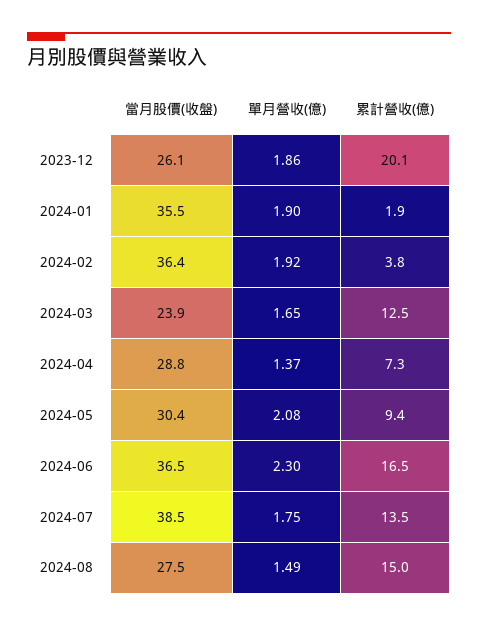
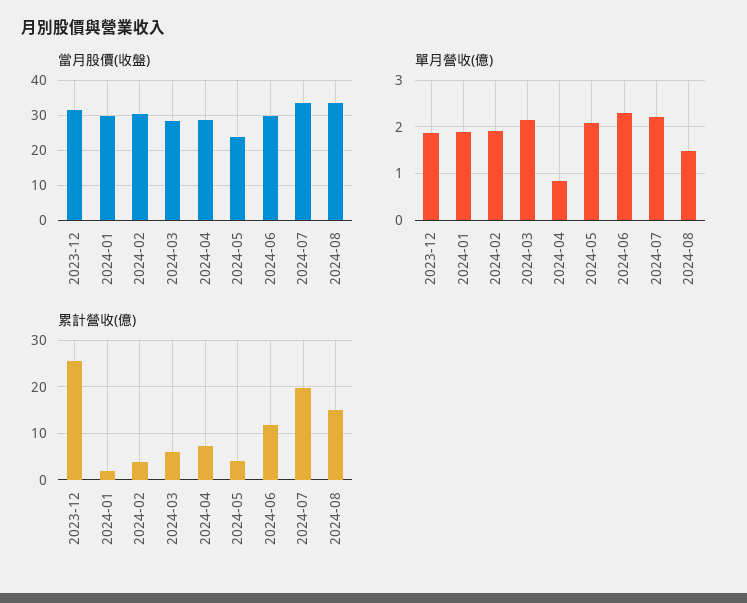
當月股價(收盤), 2023-12: 26.1 -> 32
累計營收(億), 2023-12: 20.1 -> 26
當月股價(收盤), 2024-01: 35.5 -> 30
當月股價(收盤), 2024-02: 36.4 -> 30
當月股價(收盤), 2024-03: 23.9 -> 28
單月營收(億), 2024-03: 1.65 -> 2.2
累計營收(億), 2024-03: 12.5 -> 6
單月營收(億), 2024-04: 1.37 -> 0.8
當月股價(收盤), 2024-05: 30.4 -> 24
累計營收(億), 2024-05: 9.4 -> 4
當月股價(收盤), 2024-06: 36.5 -> 30
累計營收(億), 2024-06: 16.5 -> 12
當月股價(收盤), 2024-07: 38.5 -> 34
單月營收(億), 2024-07: 1.75 -> 2.2
累計營收(億), 2024-07: 13.5 -> 20
當月股價(收盤), 2024-08: 27.5 -> 34

